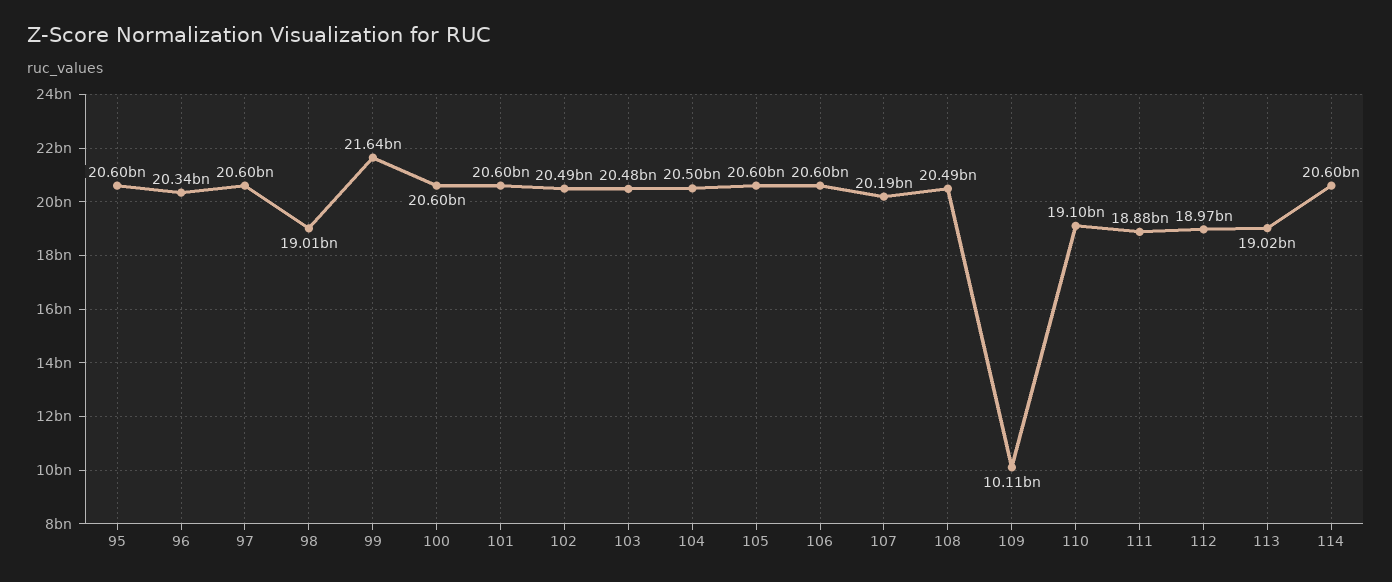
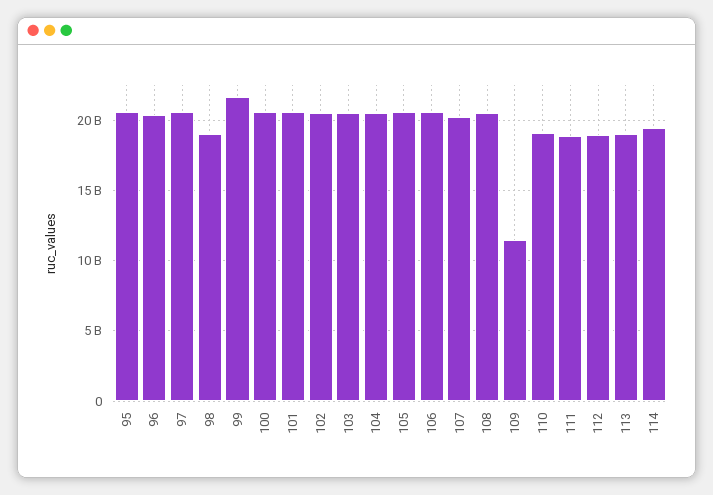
109: 10110000000 -> 11500000000
114: 20600000000 -> 19500000000

